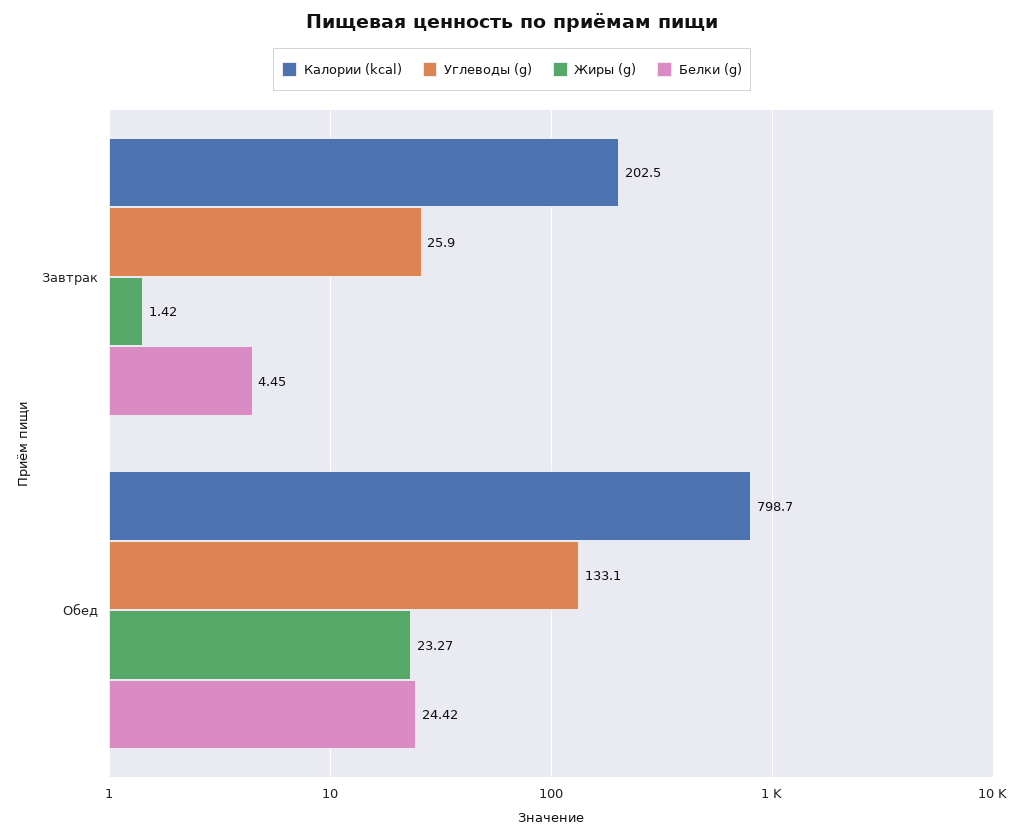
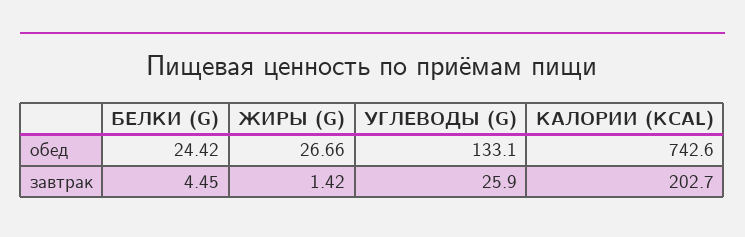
Калории (kcal), Завтрак: 202.5 -> 202.7
Калории (kcal), Обед: 798.7 -> 742.6
Жиры (g), Обед: 23.27 -> 26.66

